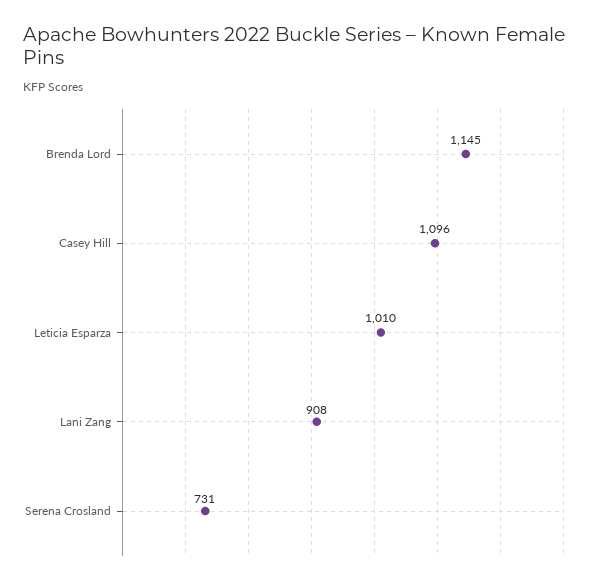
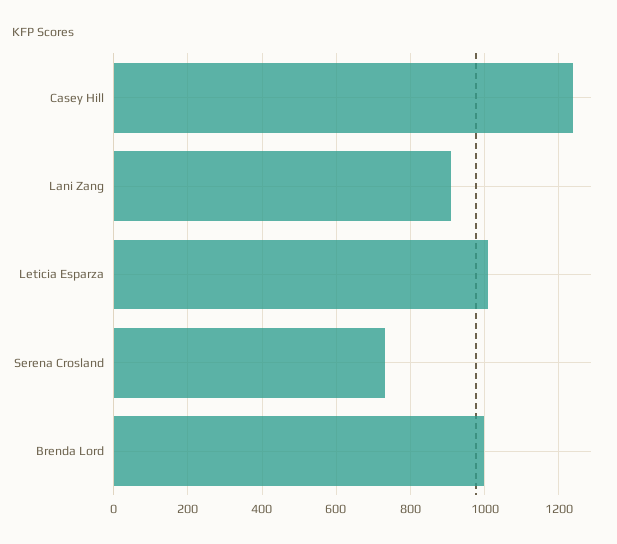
Brenda Lord: 1145 -> 1000
Casey Hill: 1096 -> 1240

